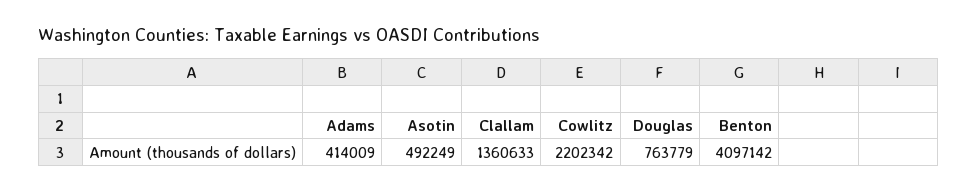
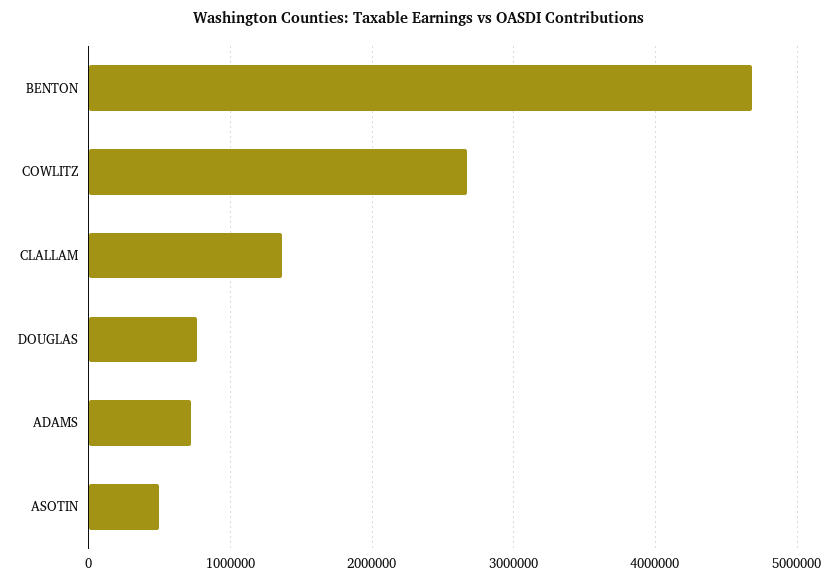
Adams: 414009 -> 700000
Cowlitz: 2202342 -> 2700000
Benton: 4097142 -> 4700000

